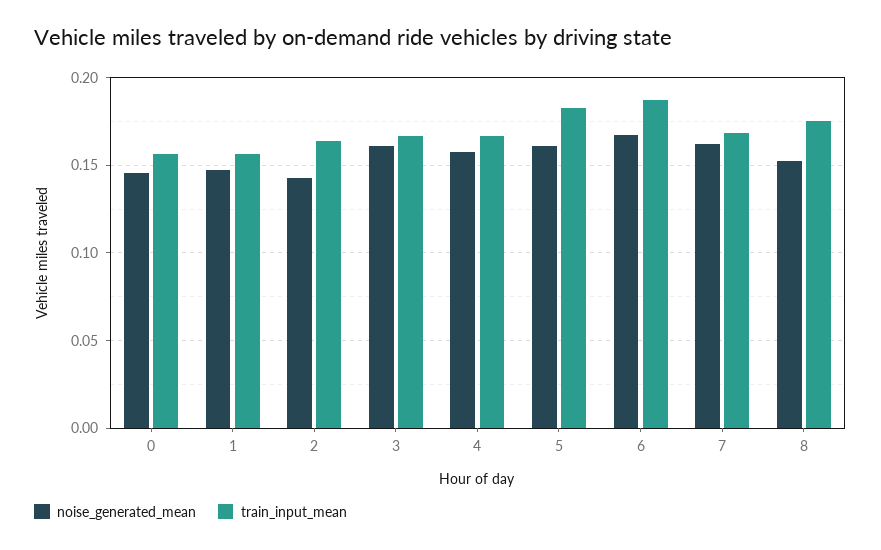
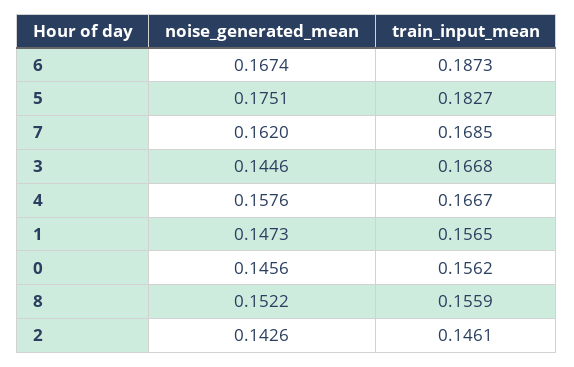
train_input_mean, 2: 0.165 -> 0.1461
noise_generated_mean, 3: 0.16 -> 0.1446
noise_generated_mean, 5: 0.16 -> 0.1751
train_input_mean, 8: 0.175 -> 0.1559

